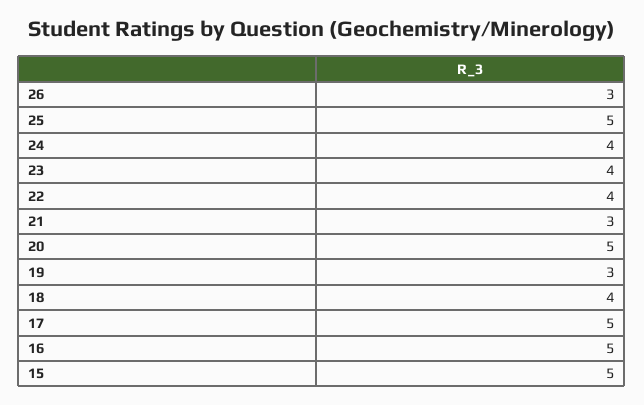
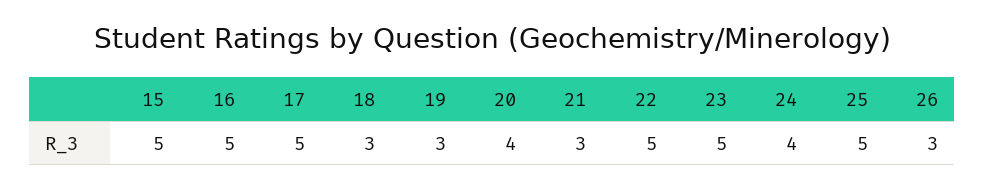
23: 4 -> 5
22: 4 -> 5
20: 5 -> 4
18: 4 -> 3

